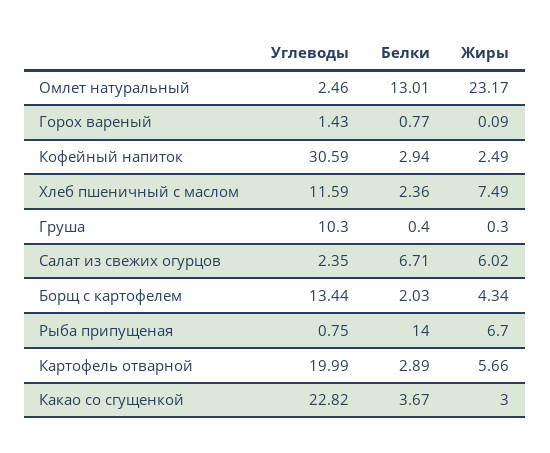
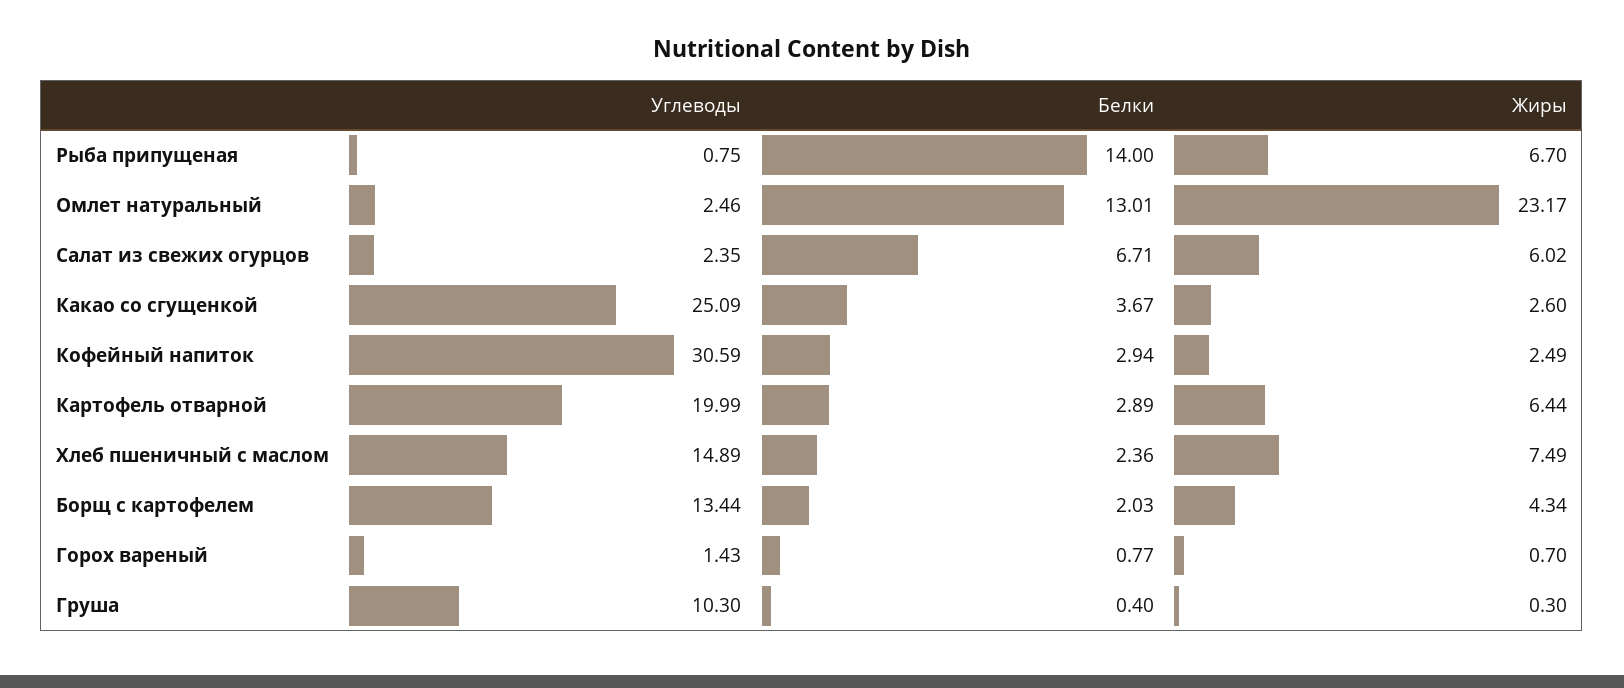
Жиры, Горох вареный: 0.09 -> 0.7
Углеводы, Хлеб пшеничный с маслом: 11.59 -> 14.89
Жиры, Картофель отварной: 5.66 -> 6.44
Углеводы, Какао со сгущенкой: 22.82 -> 25.09
Жиры, Какао со сгущенкой: 3 -> 2.6

